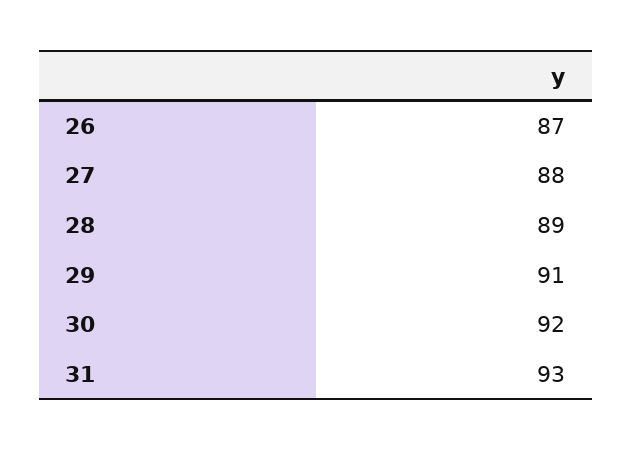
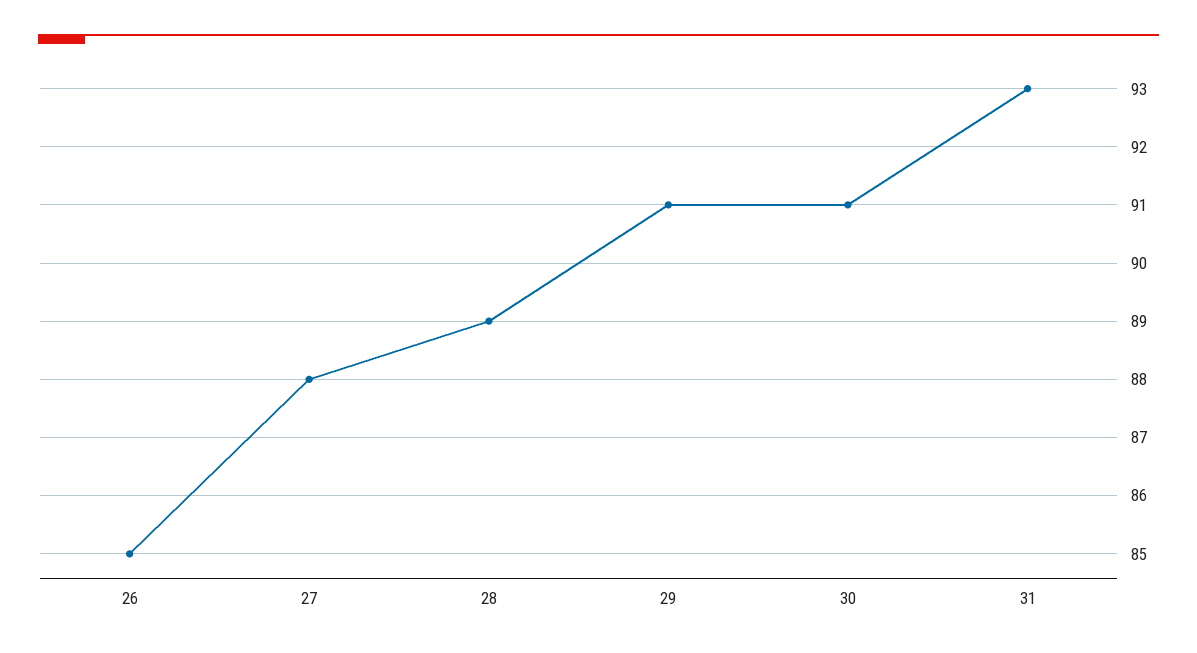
26: 87 -> 85
30: 92 -> 91

